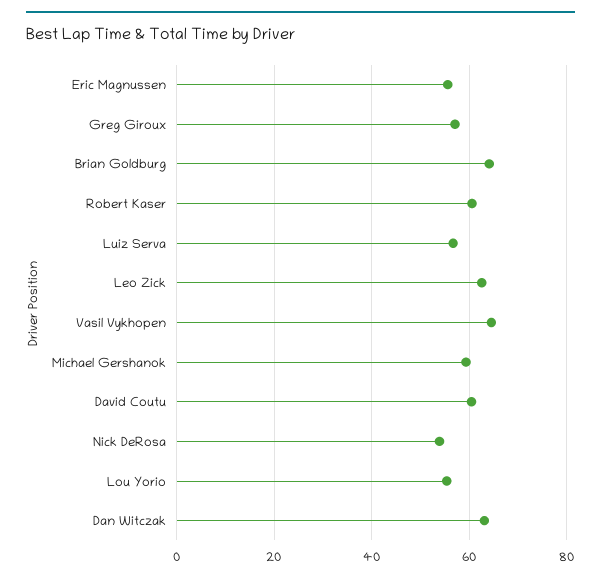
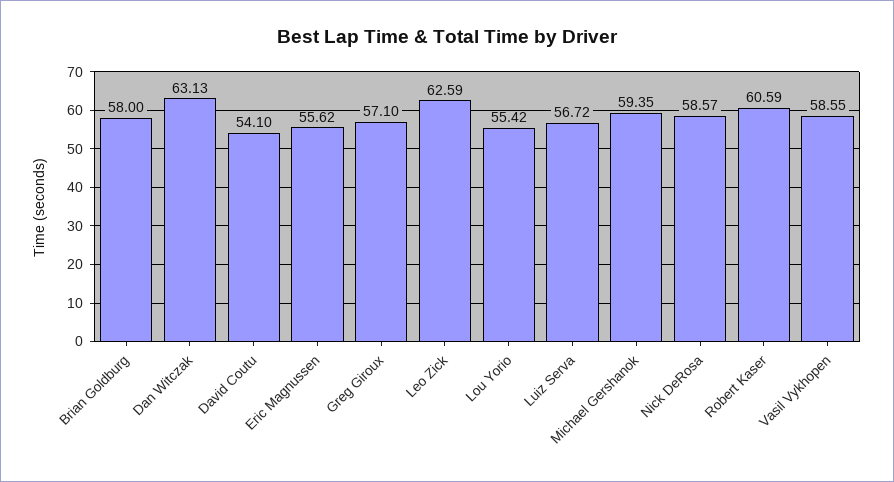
Brian Goldburg: 64 -> 58
Vasil Vykhopen: 64 -> 58.55
David Coutu: 60 -> 54.1
Nick DeRosa: 54 -> 58.57

